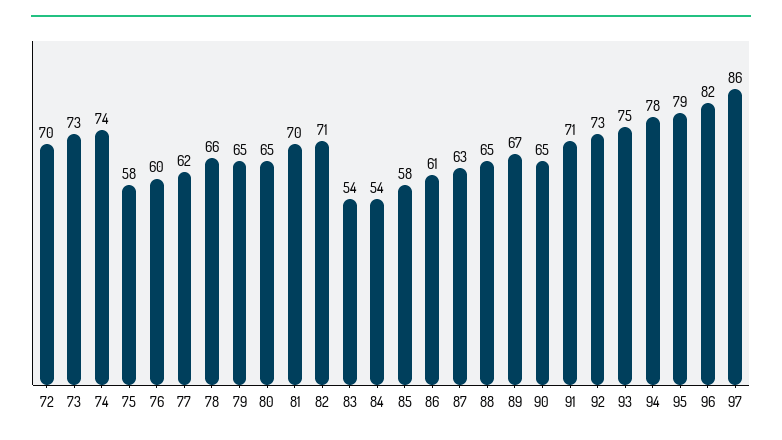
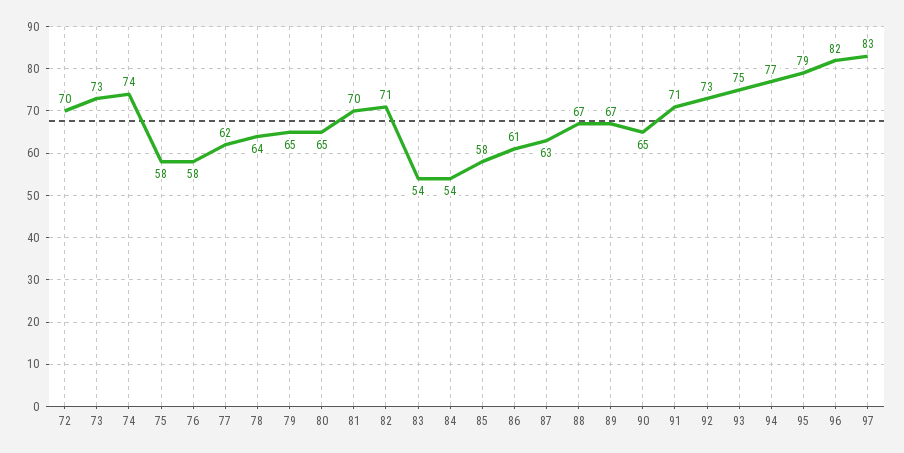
76: 60 -> 58
78: 66 -> 64
88: 65 -> 67
94: 78 -> 77
97: 86 -> 83

